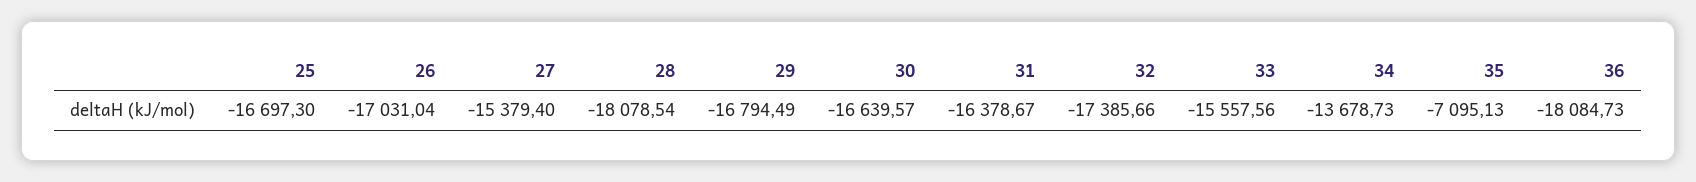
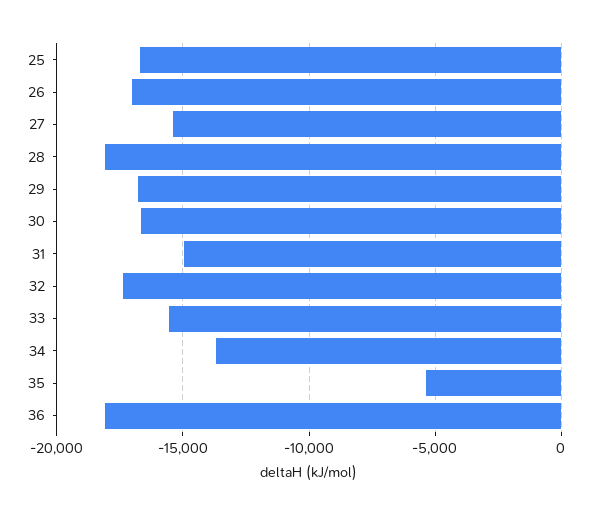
31: -16378.67 -> -15000
35: -7095.13 -> -5500

